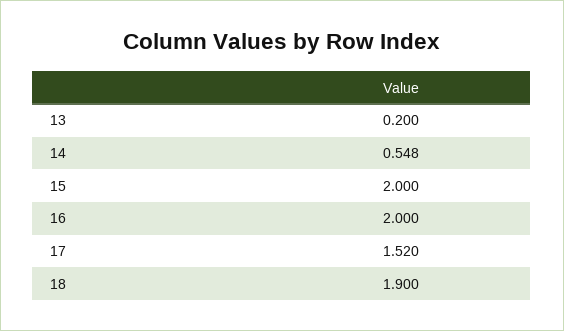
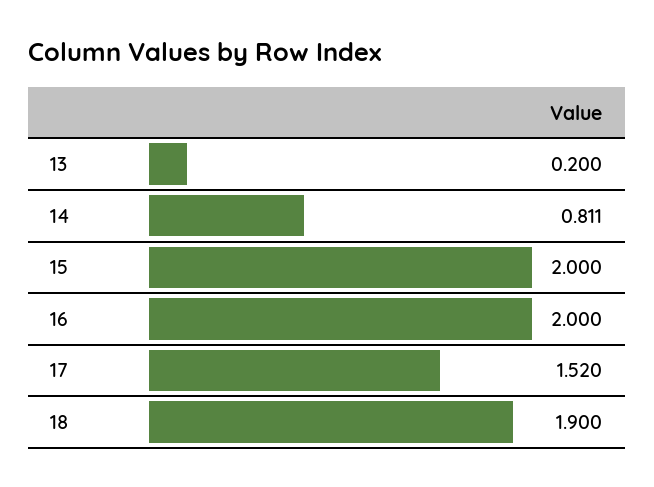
14: 0.548 -> 0.811

